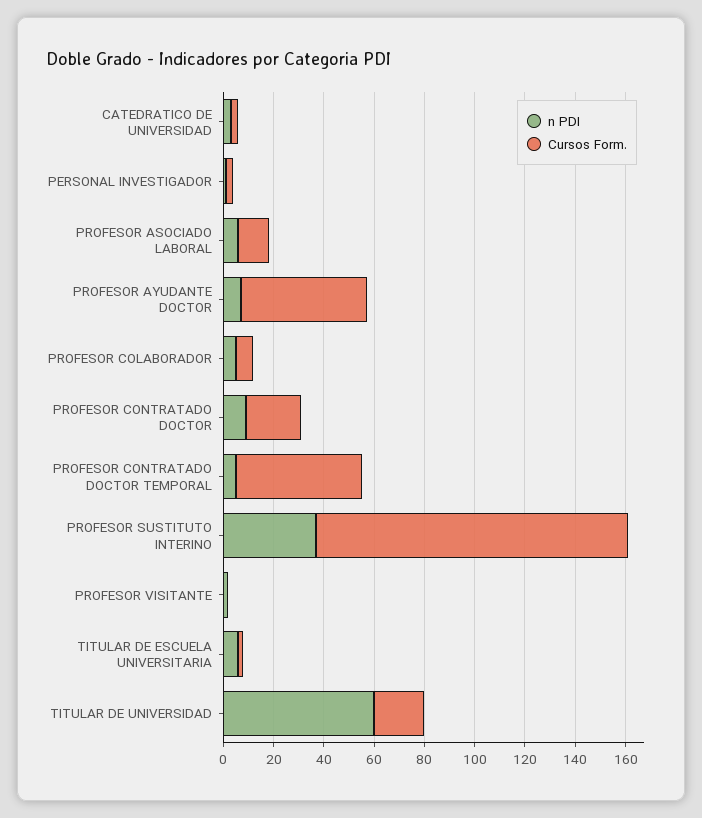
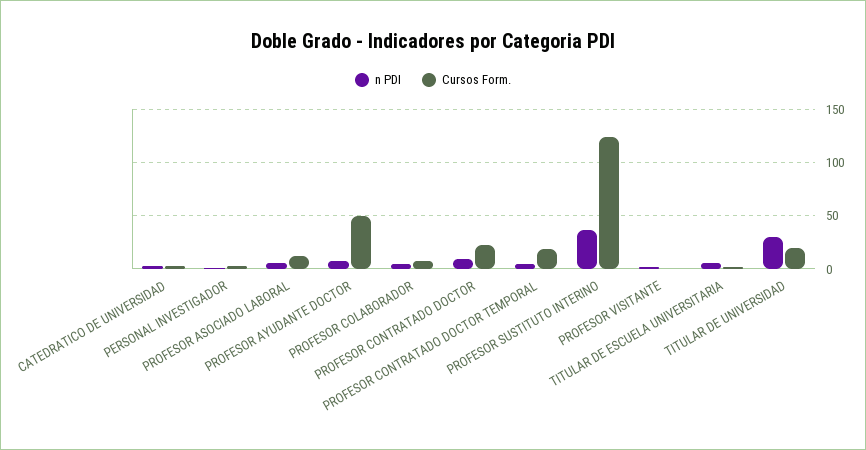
Cursos Form., PROFESOR CONTRATADO DOCTOR TEMPORAL: 50 -> 20
n PDI, TITULAR DE UNIVERSIDAD: 60 -> 30

